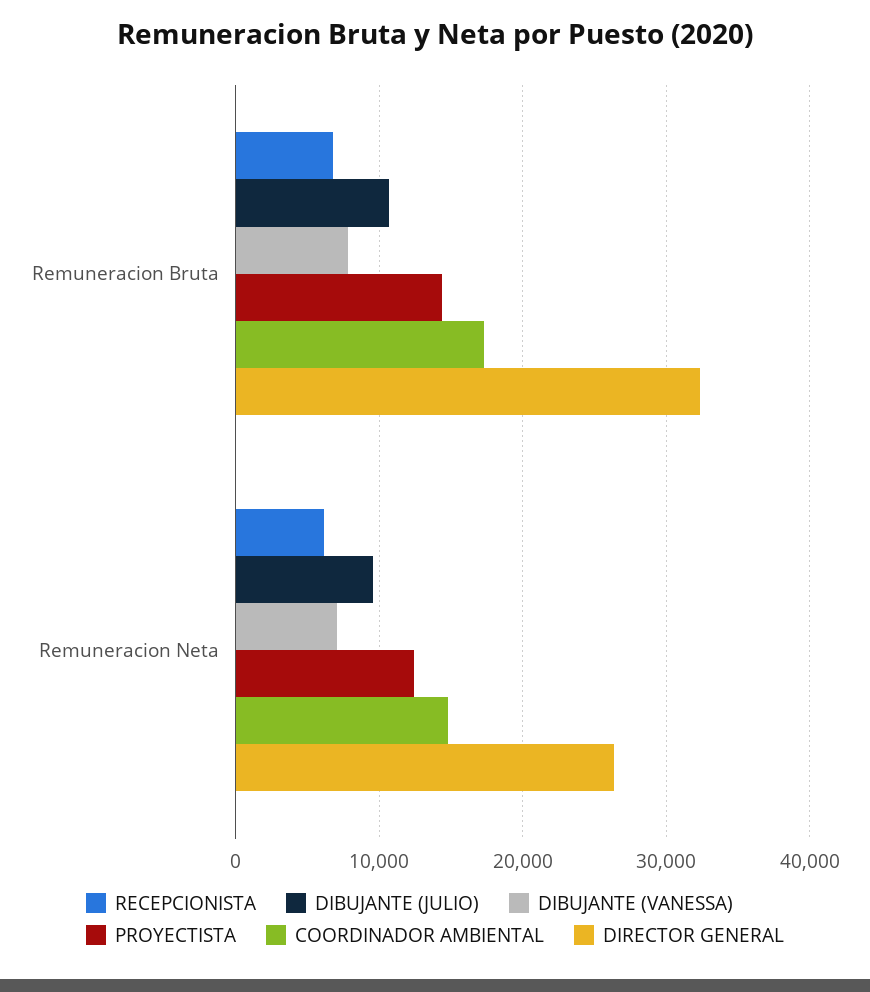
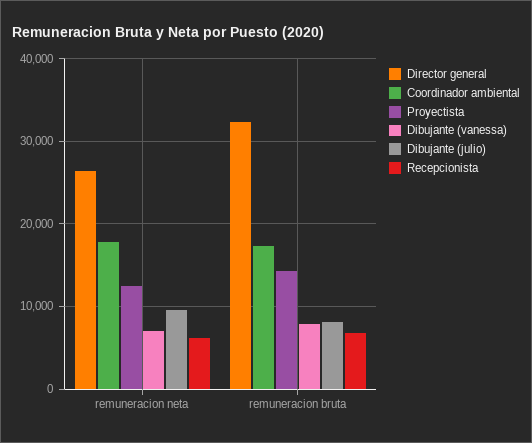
DIBUJANTE (JULIO), Remuneracion Bruta: 11000 -> 8000
COORDINADOR AMBIENTAL, Remuneracion Neta: 15000 -> 18000

